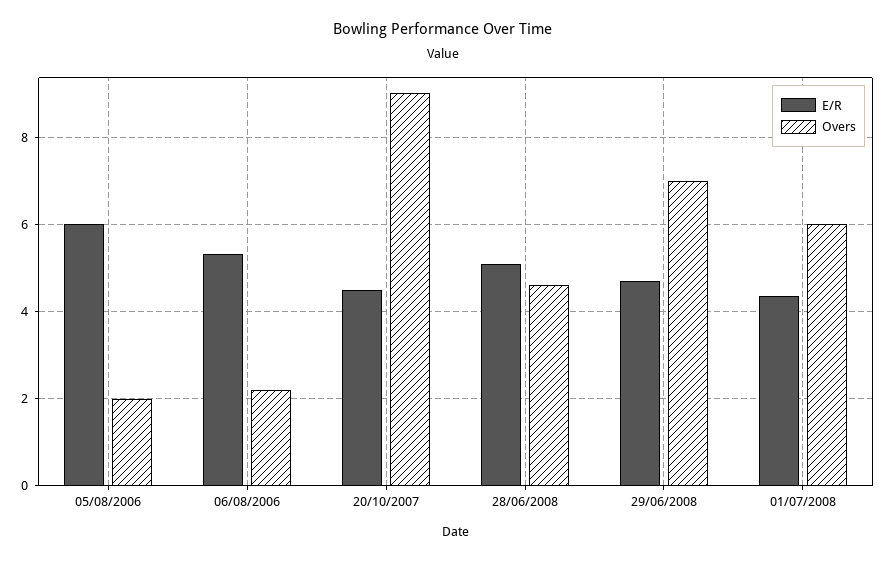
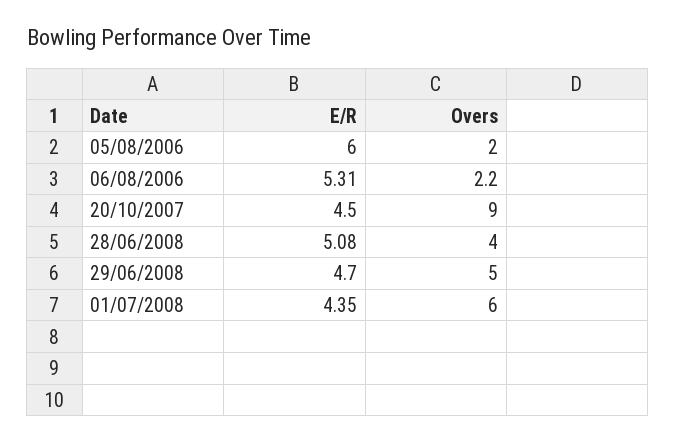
Overs, 28/06/2008: 4.6 -> 4
Overs, 29/06/2008: 7 -> 5

